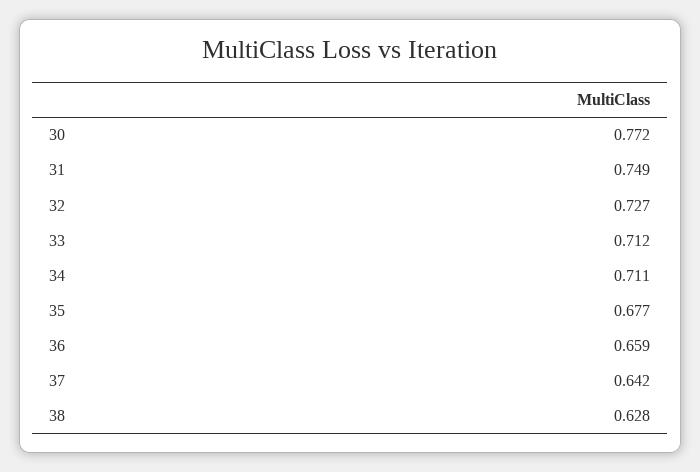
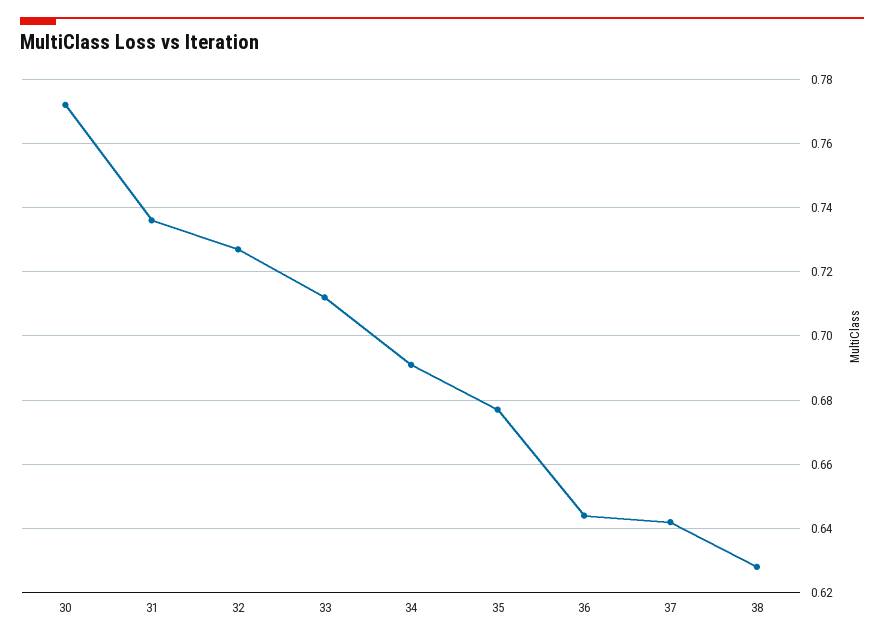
31: 0.749 -> 0.735
34: 0.711 -> 0.69
36: 0.659 -> 0.645

